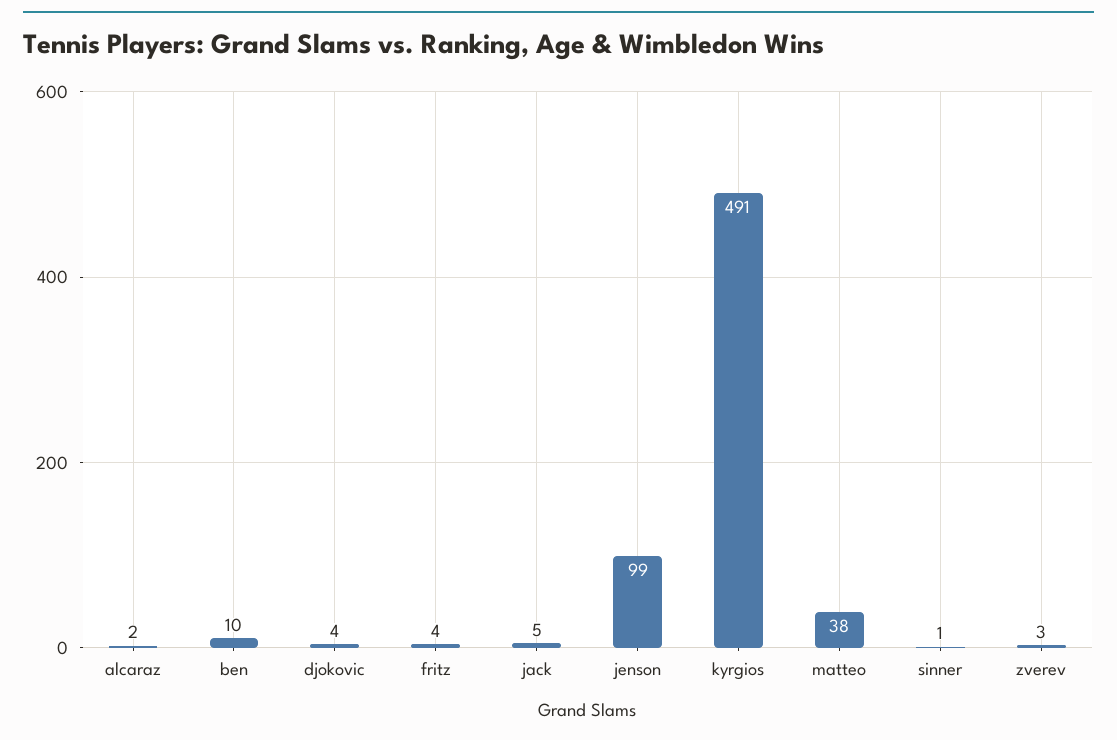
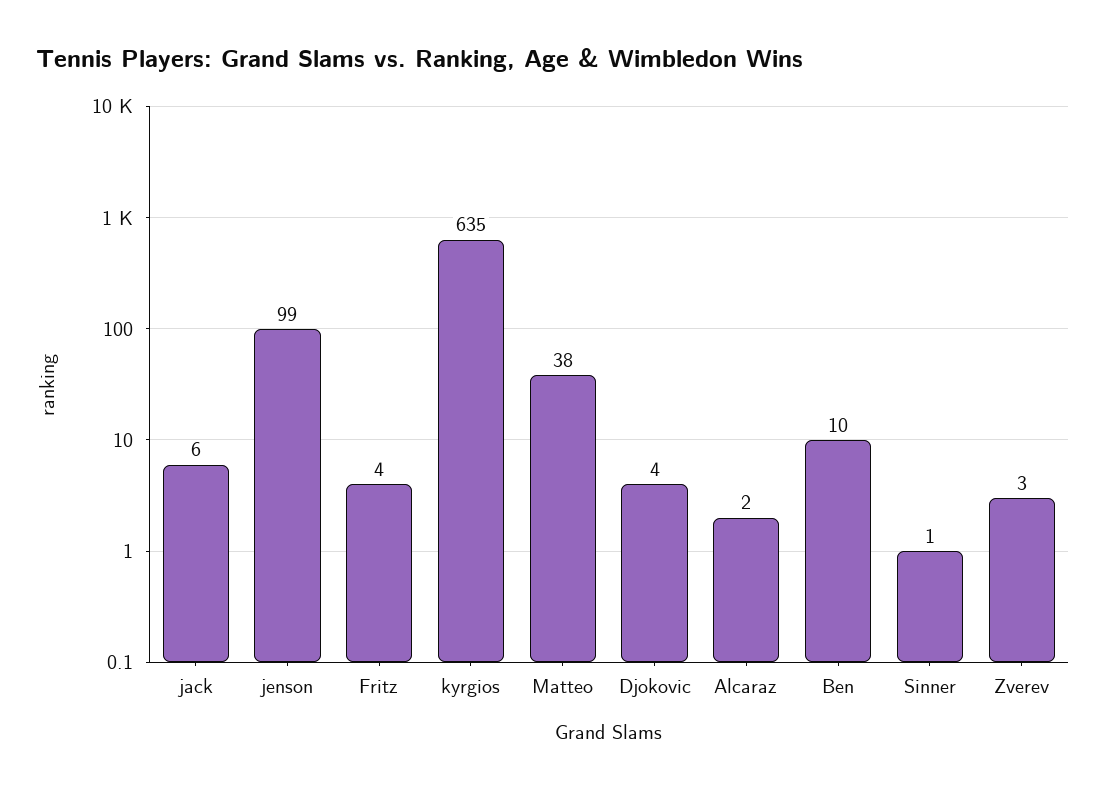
jack: 5 -> 6
kyrgios: 491 -> 635

